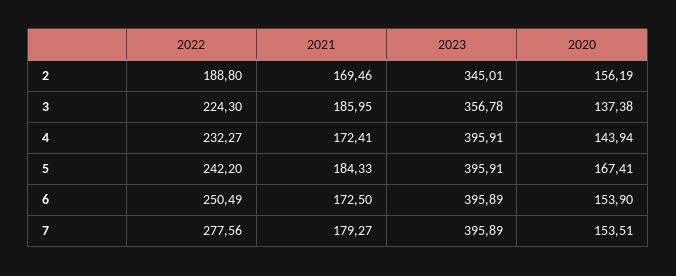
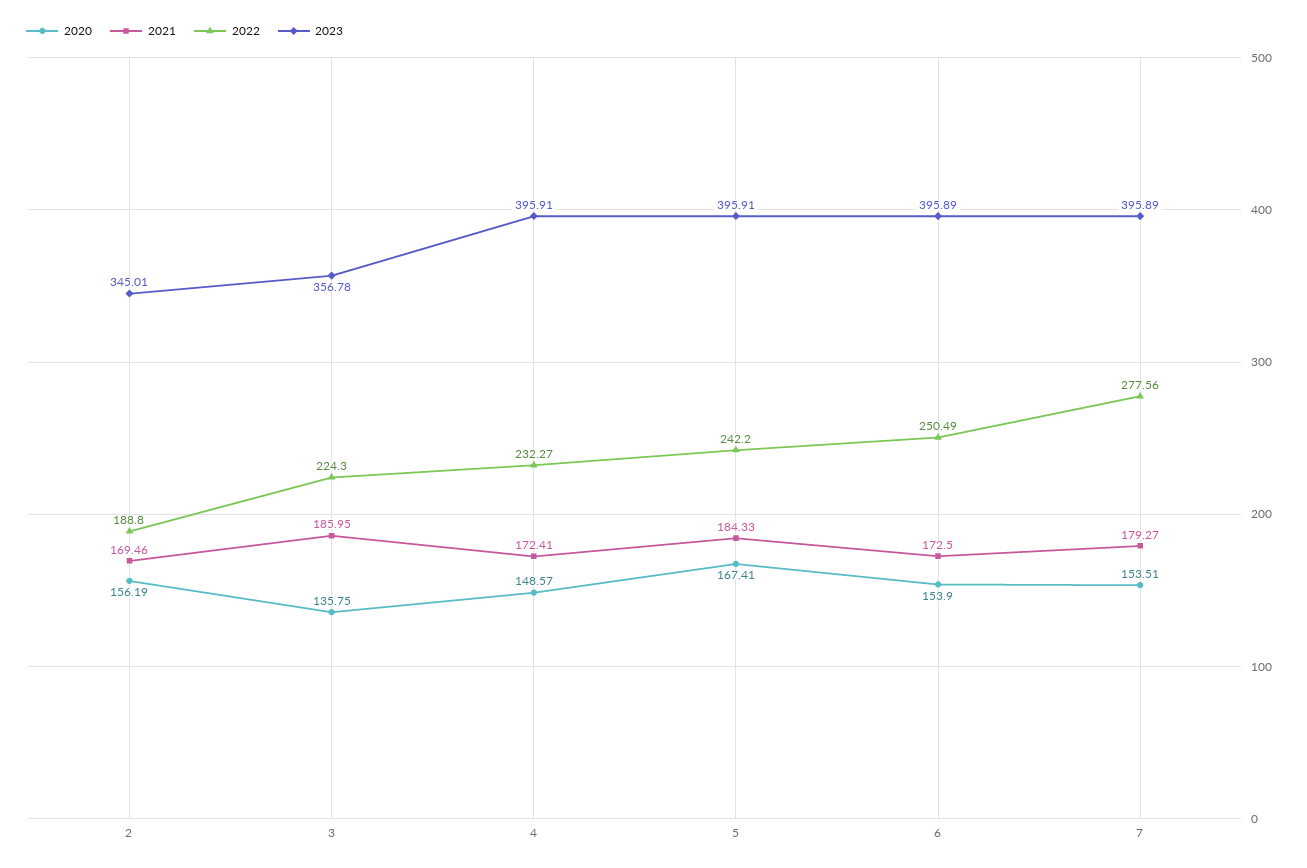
2020, 3: 137.38 -> 135.75
2020, 4: 143.94 -> 148.57

